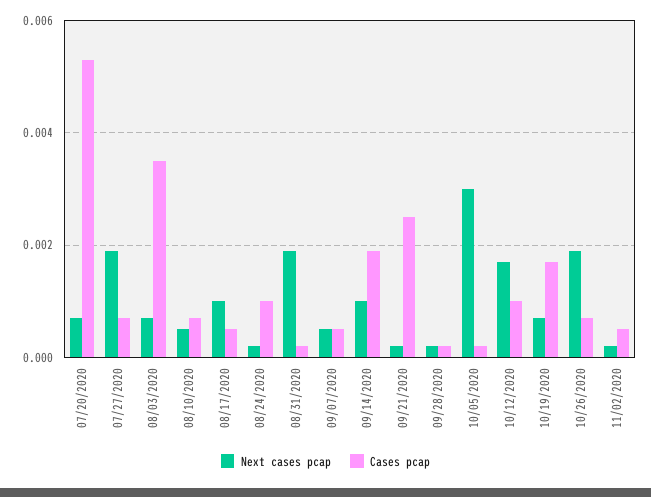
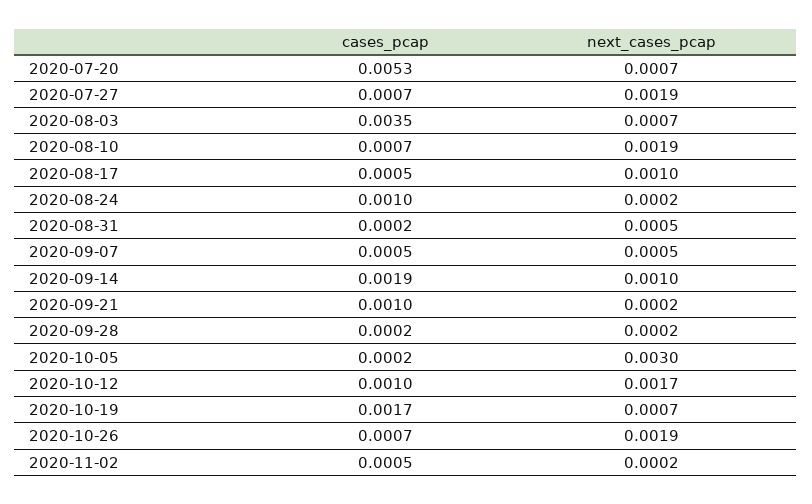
Next cases pcap, 08/10/2020: 0.0005 -> 0.0019
Next cases pcap, 08/31/2020: 0.002 -> 0.0005
Cases pcap, 09/21/2020: 0.0025 -> 0.001

